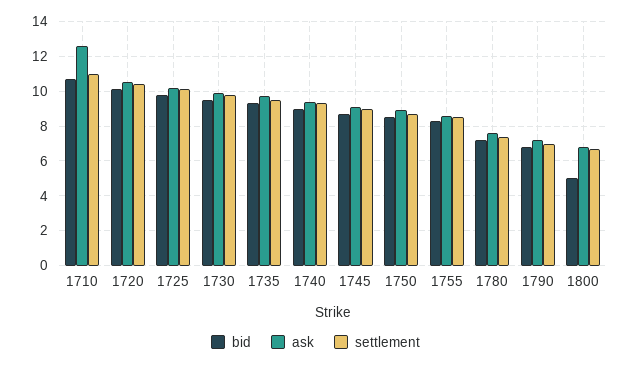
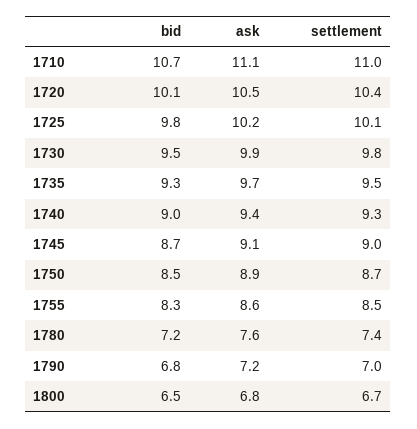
ask, 1710: 12.5 -> 11.1
bid, 1800: 5 -> 6.5

